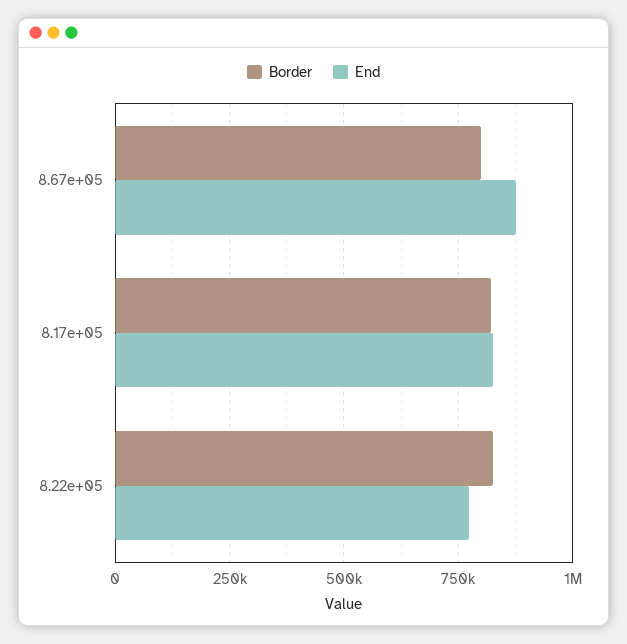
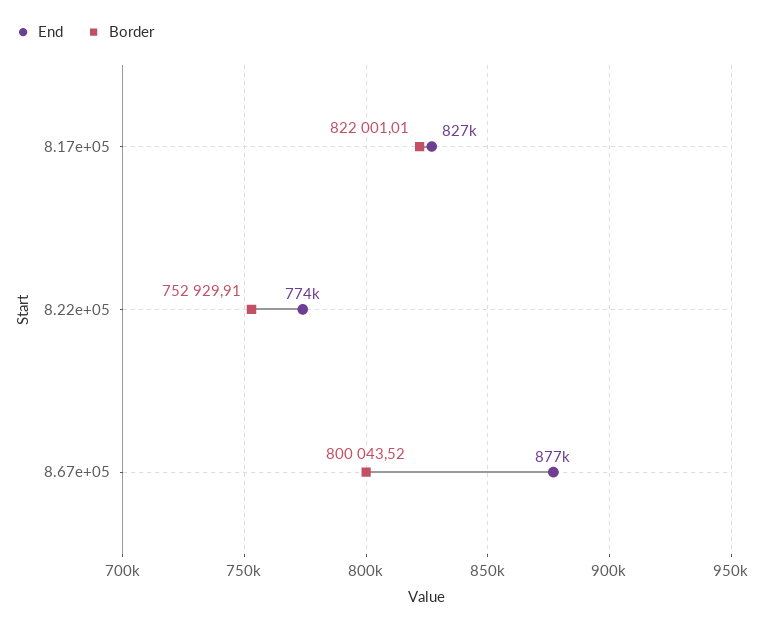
Border, 8.22e+05: 825000 -> 752929.91

